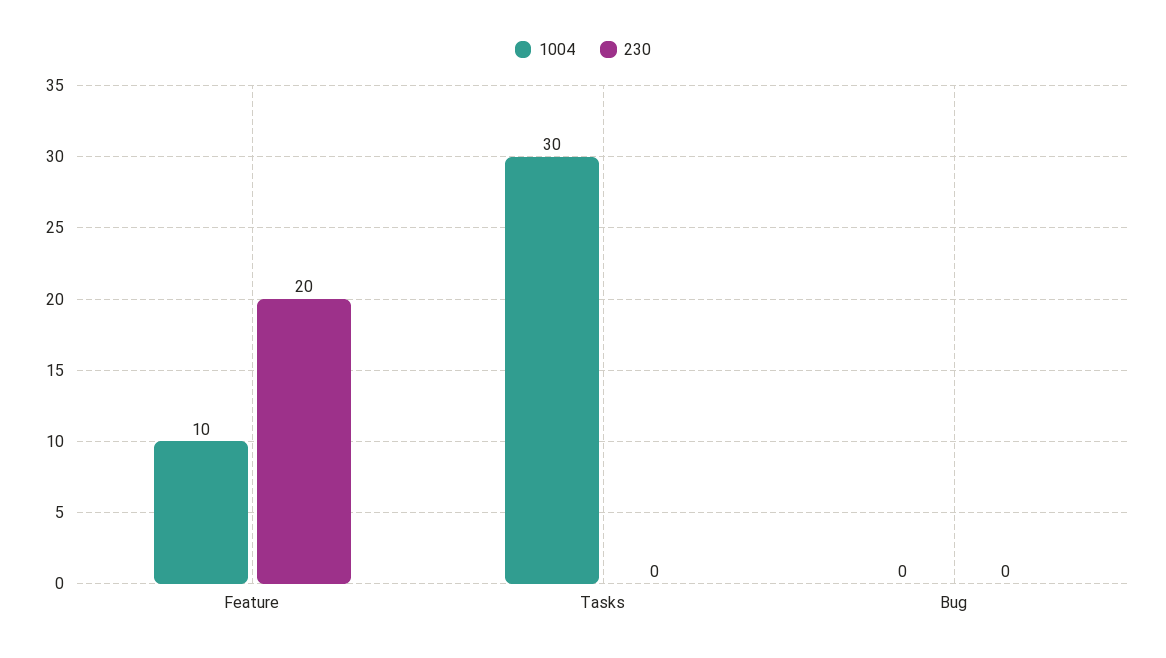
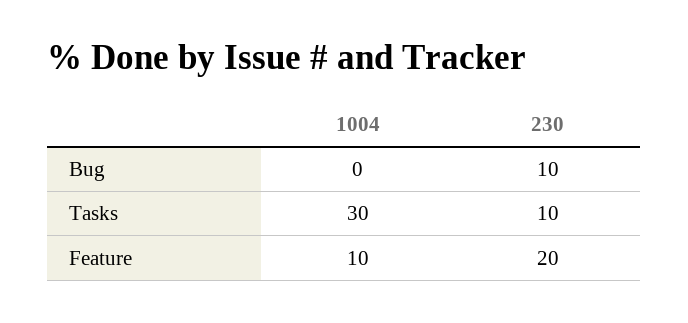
230, Tasks: 0 -> 10
230, Bug: 0 -> 10

